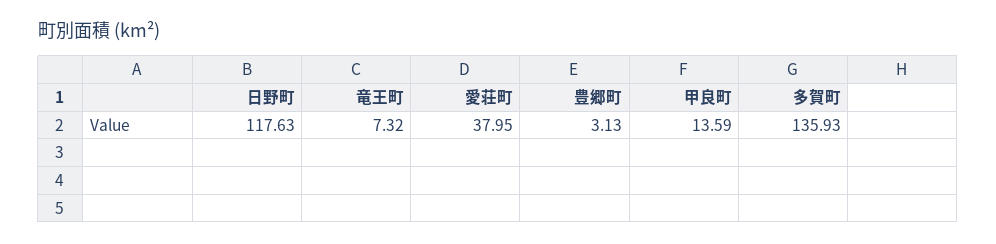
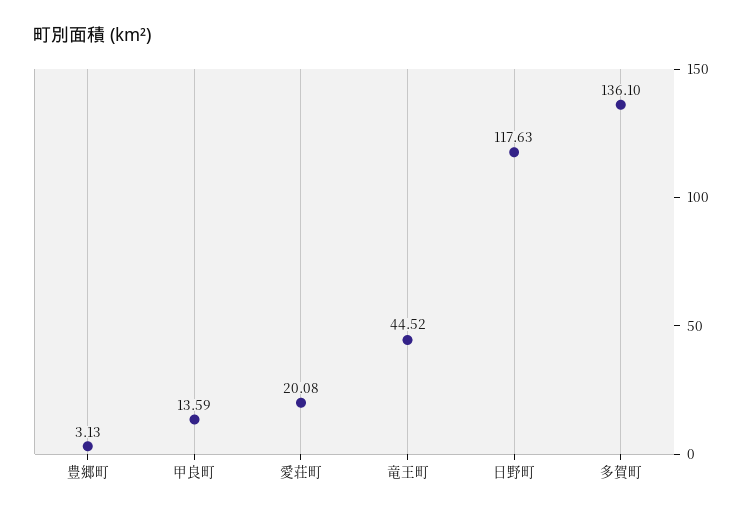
竜王町: 7.32 -> 44.52
愛荘町: 37.95 -> 20.08
多賀町: 135.93 -> 136.1

